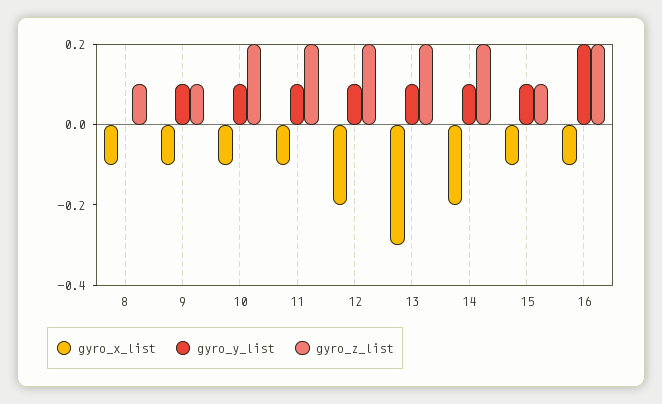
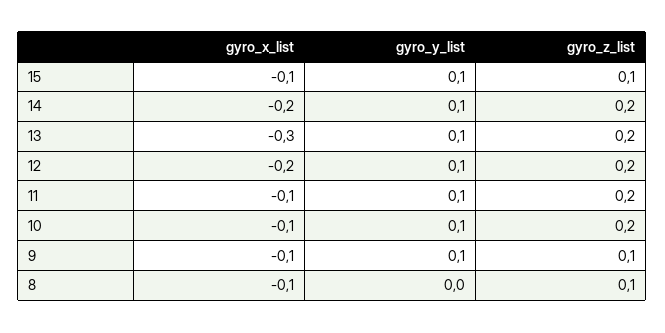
gyro_x_list, 16: -0.1 -> none
gyro_y_list, 16: 0.2 -> none
gyro_z_list, 16: 0.2 -> none

